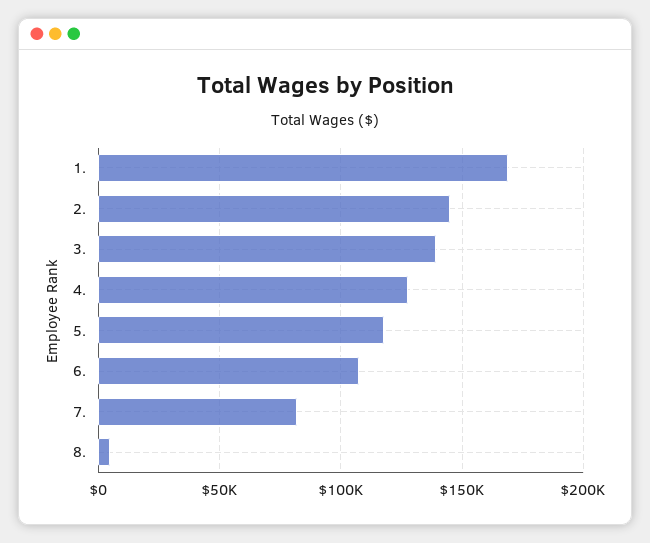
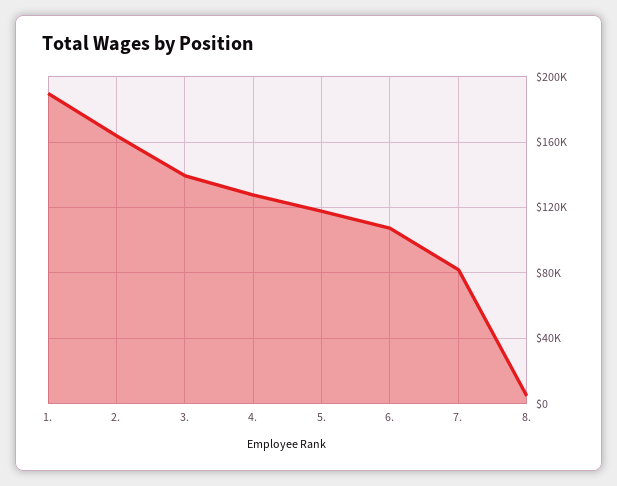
1.: 170000 -> 190000
2.: 145000 -> 165000

